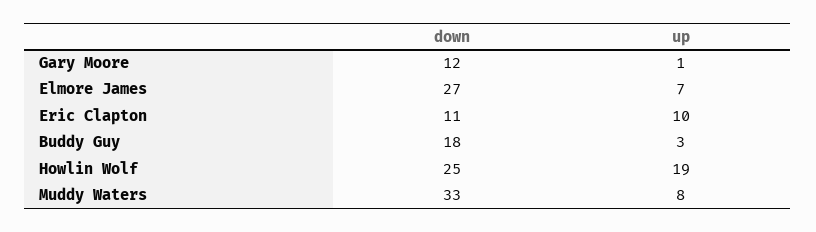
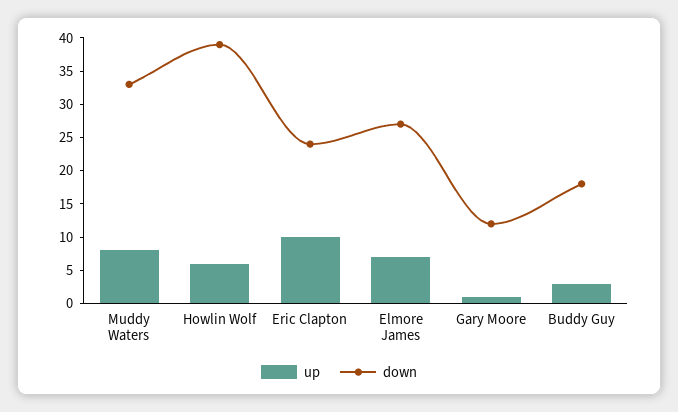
down, Eric Clapton: 11 -> 25
down, Howlin Wolf: 25 -> 40
up, Howlin Wolf: 19 -> 5

